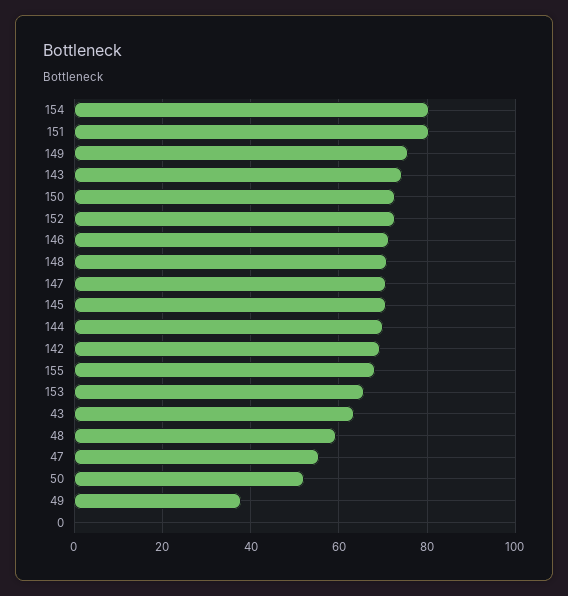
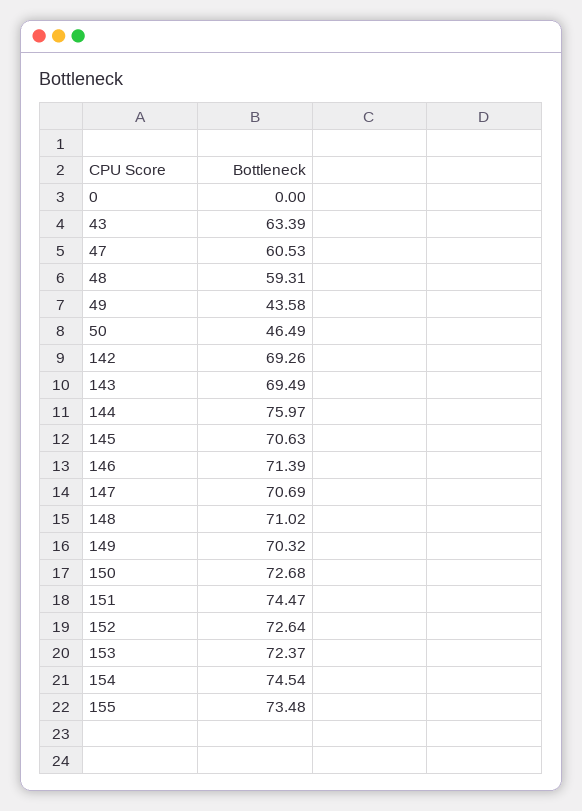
154: 80 -> 74.54
151: 80 -> 74.47
149: 76 -> 70.32
143: 74 -> 69.49
144: 70 -> 75.97
155: 68 -> 73.48
153: 66 -> 72.37
47: 56 -> 60.53
50: 52 -> 46.49
49: 38 -> 43.58

